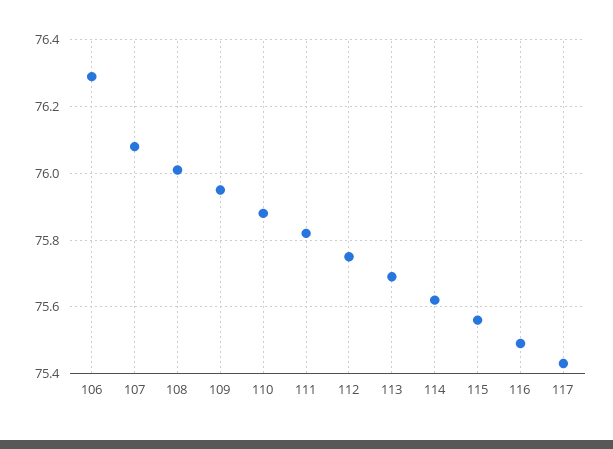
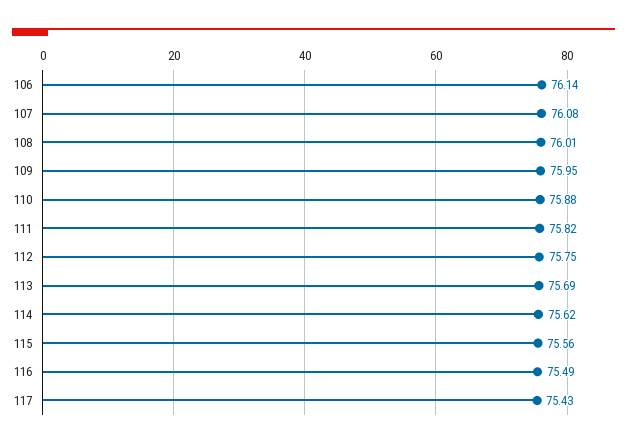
106: 76.3 -> 76.14

